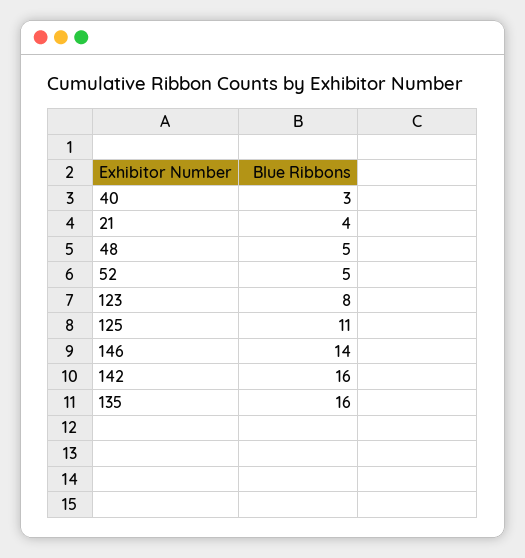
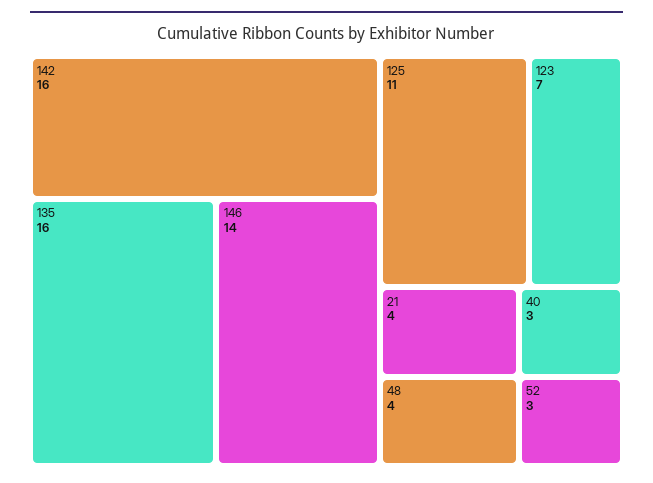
48: 5 -> 4
52: 5 -> 3
123: 8 -> 7

